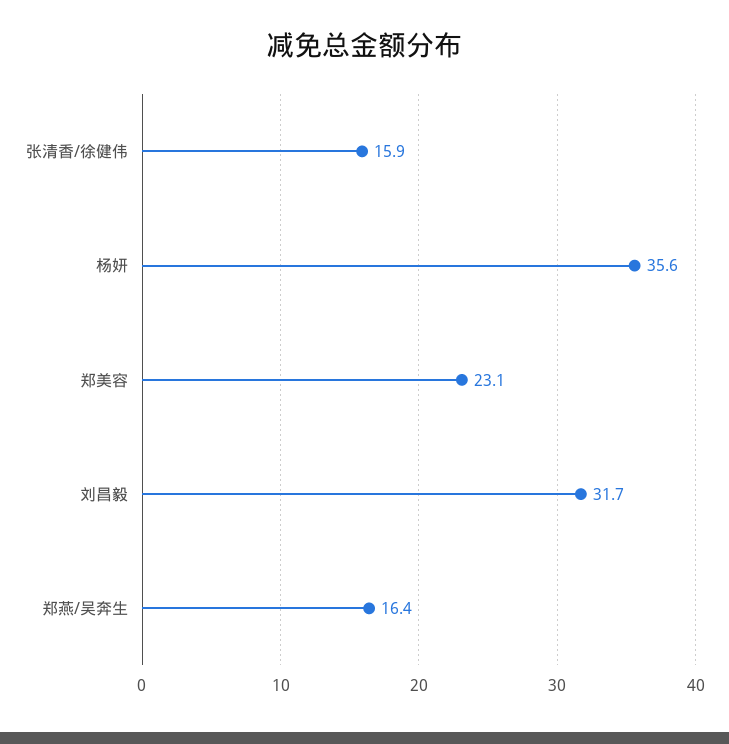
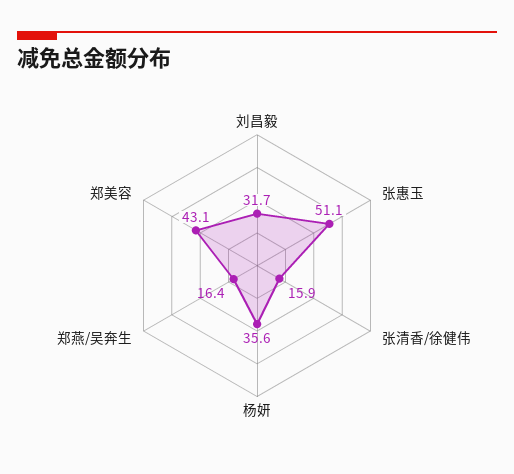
郑美容: 23.1 -> 43.1
张惠玉: none -> 51.1

